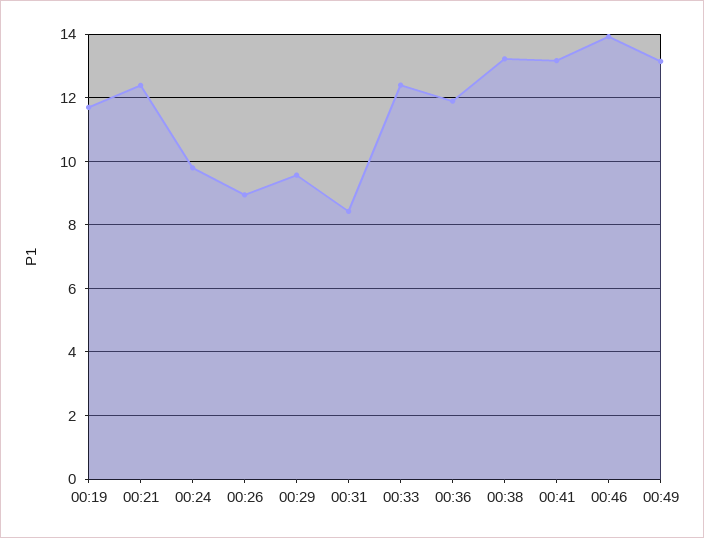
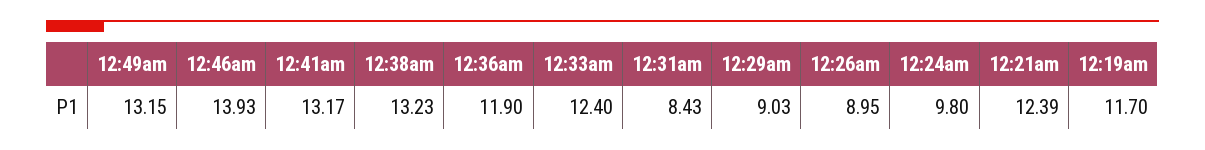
00:29: 9.6 -> 9.03

